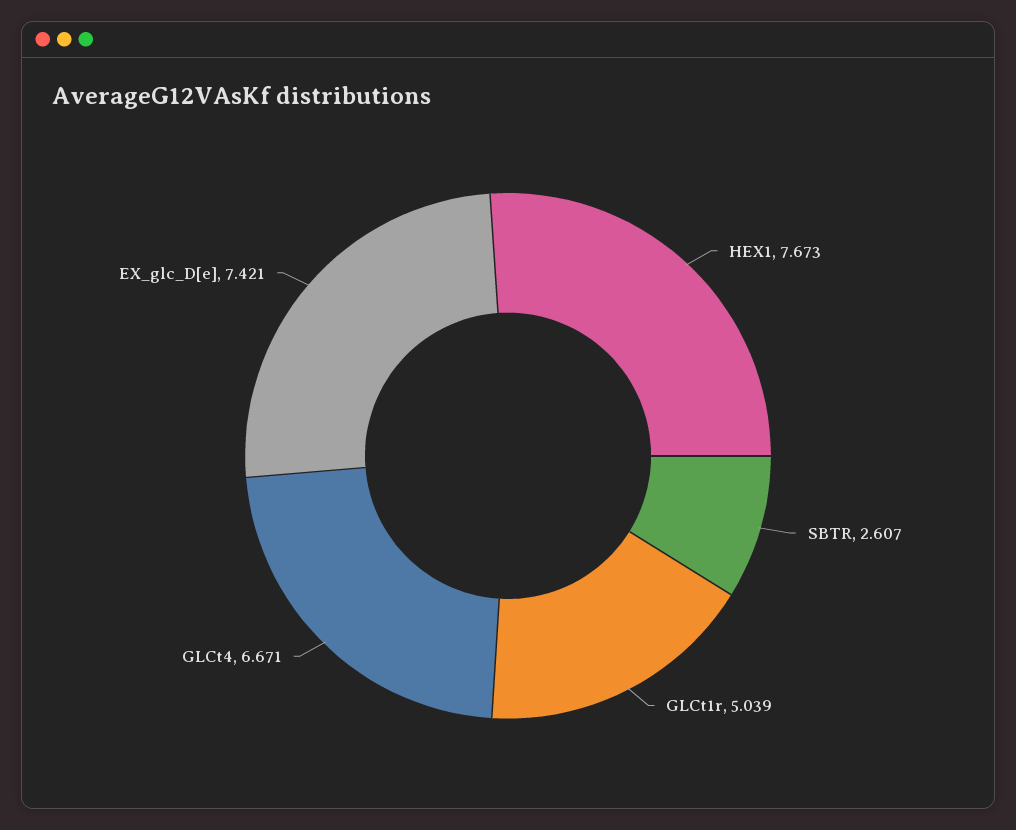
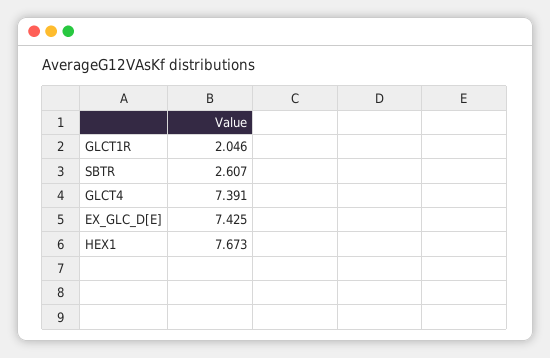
GLCt1r: 5.039 -> 2.046
GLCt4: 6.671 -> 7.391
EX_glc_D[e]: 7.421 -> 7.425

